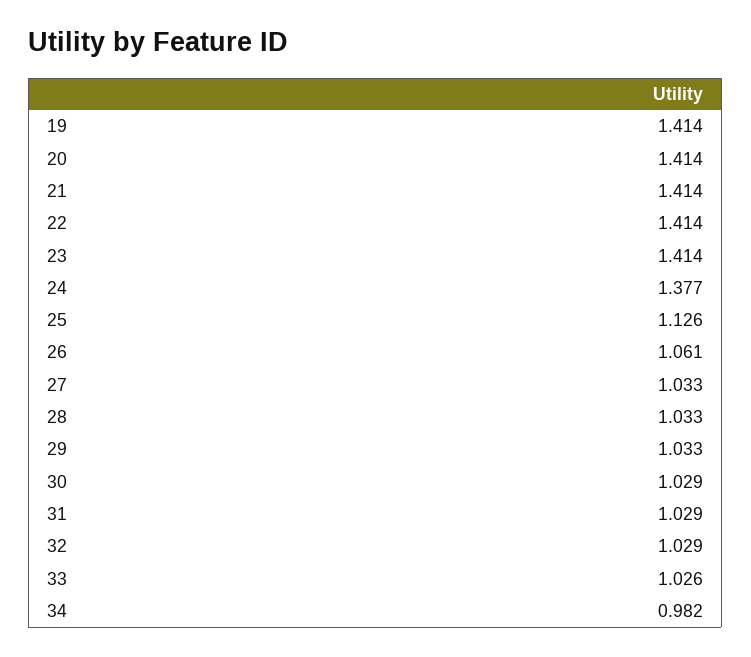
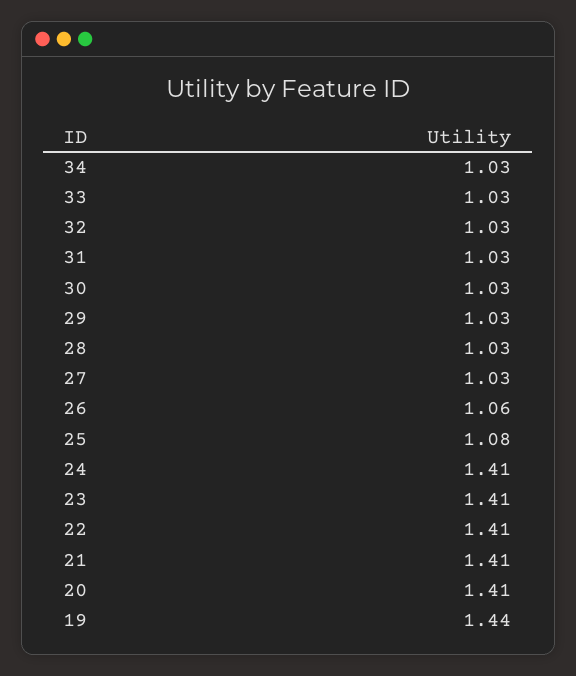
19: 1.414 -> 1.44
24: 1.377 -> 1.41
25: 1.126 -> 1.08
34: 0.982 -> 1.03

